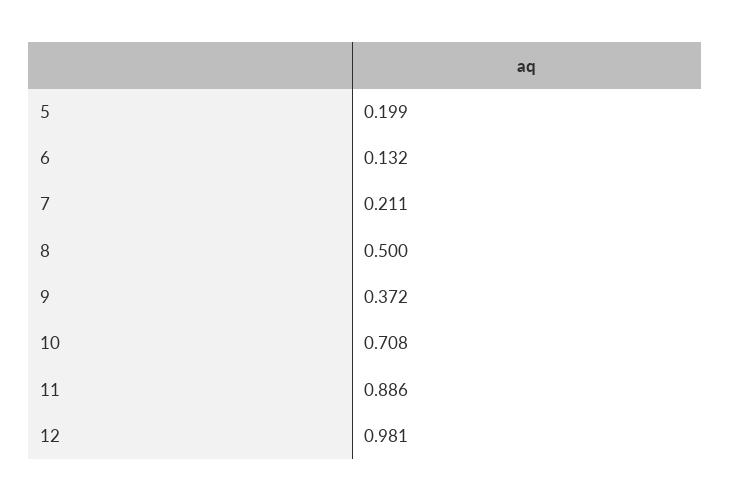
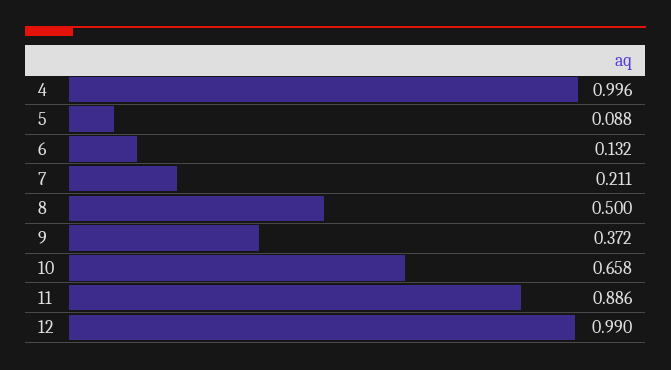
5: 0.199 -> 0.088
10: 0.708 -> 0.658
12: 0.981 -> 0.99
4: none -> 0.996

